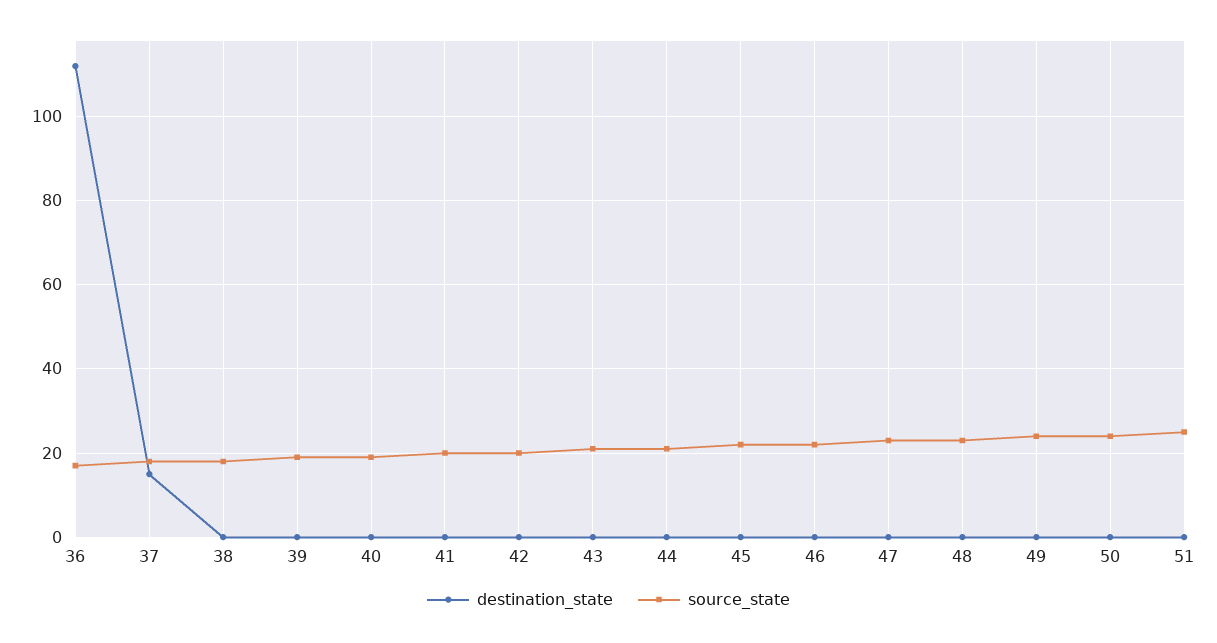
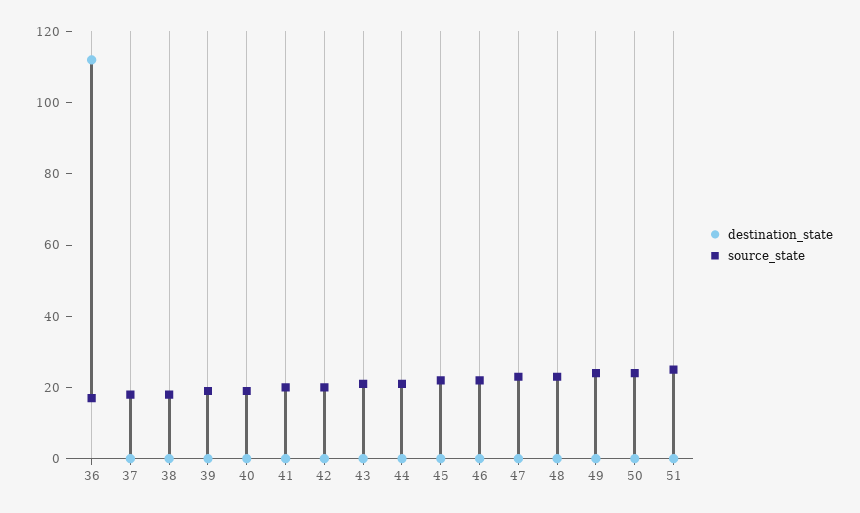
destination_state, 37: 15 -> 0

